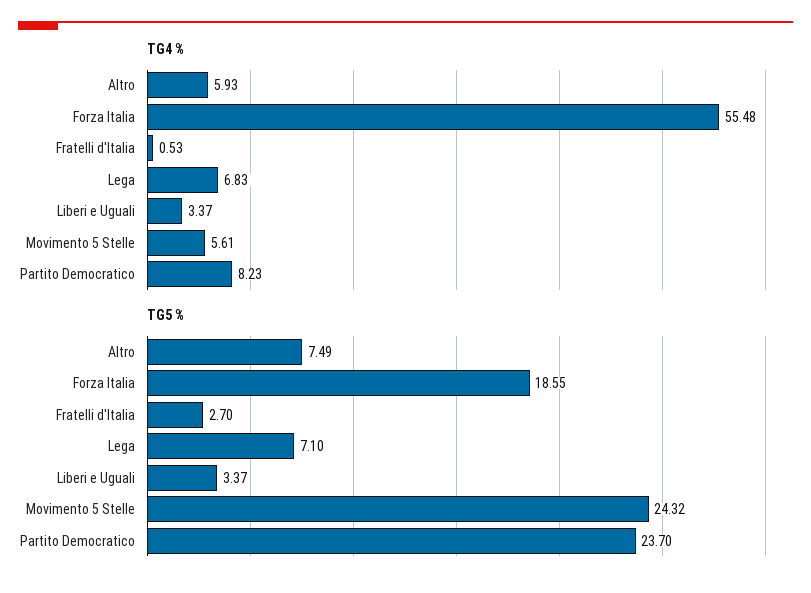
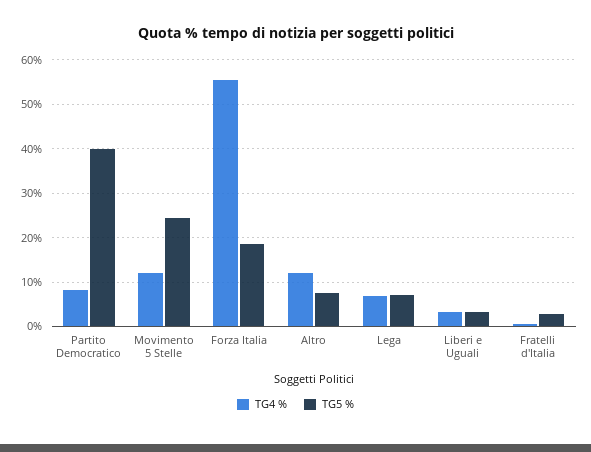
TG4 %, Altro: 5.93 -> 12
TG4 %, Movimento 5 Stelle: 5.61 -> 12
TG5 %, Partito Democratico: 23.7 -> 40

